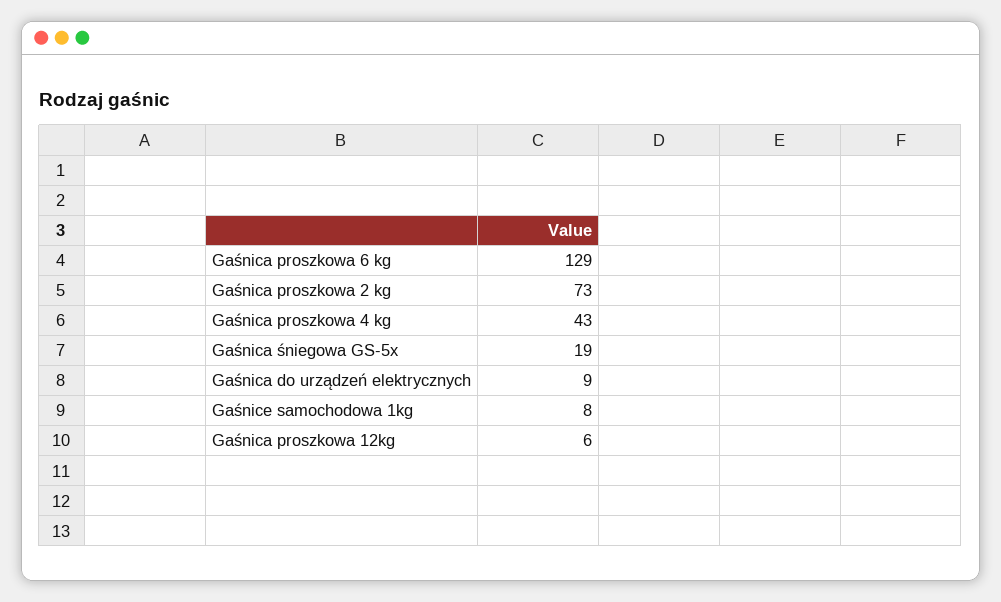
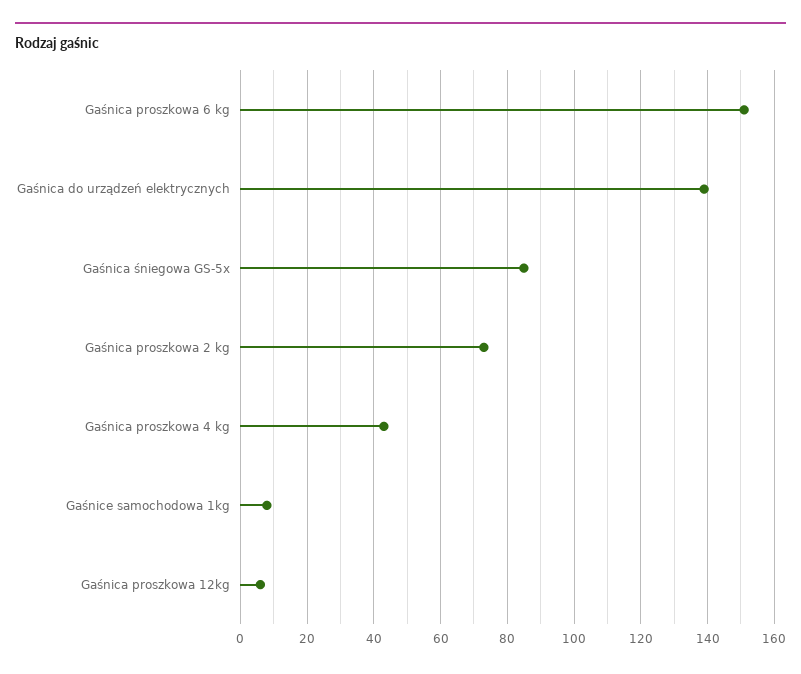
Gaśnica proszkowa 6 kg: 129 -> 150
Gaśnica śniegowa GS-5x: 19 -> 85
Gaśnica do urządzeń elektrycznych: 9 -> 140

